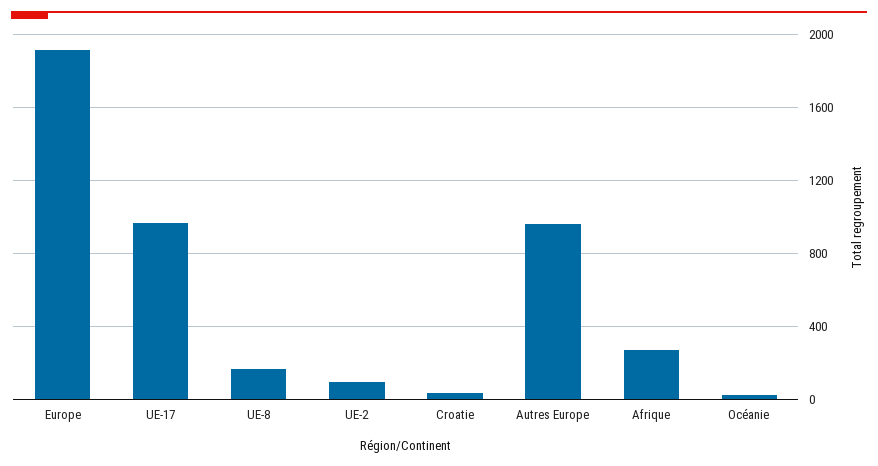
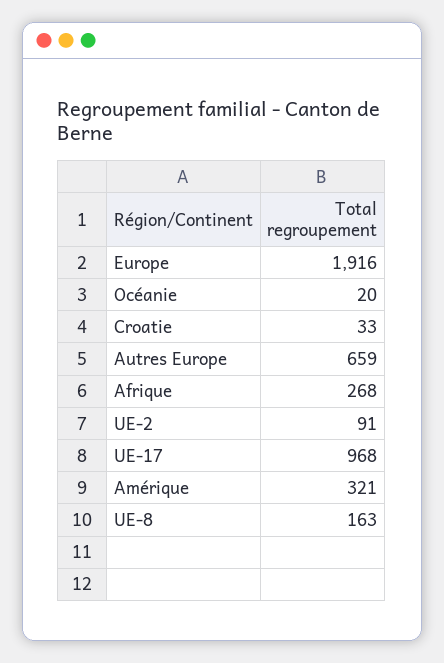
Autres Europe: 950 -> 659
Amérique: none -> 321

